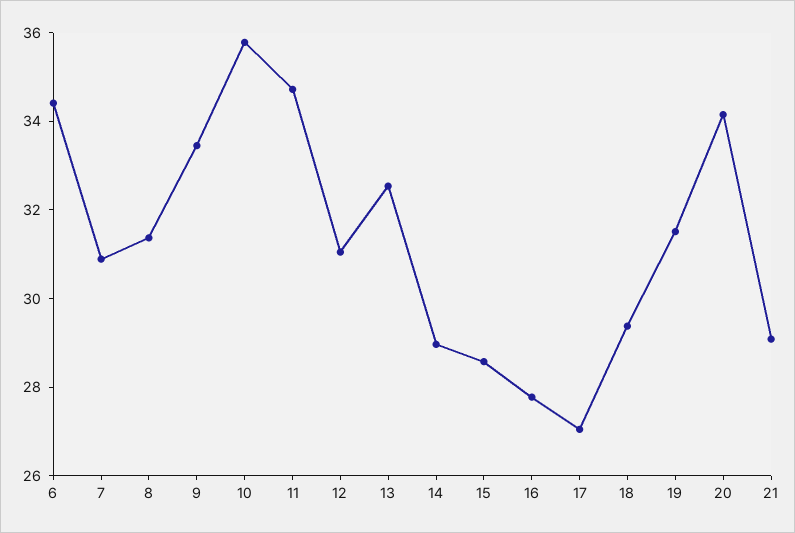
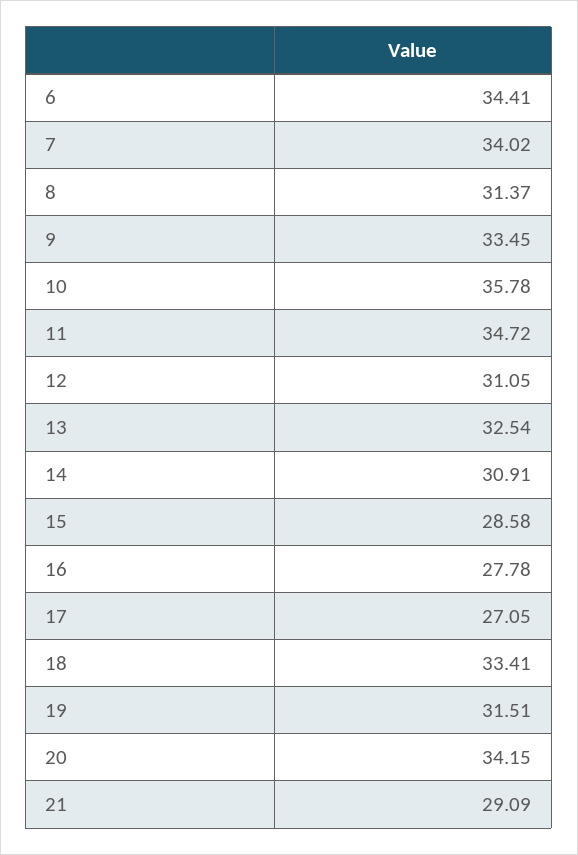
7: 31 -> 34.02
14: 29 -> 30.91
18: 29.5 -> 33.41

